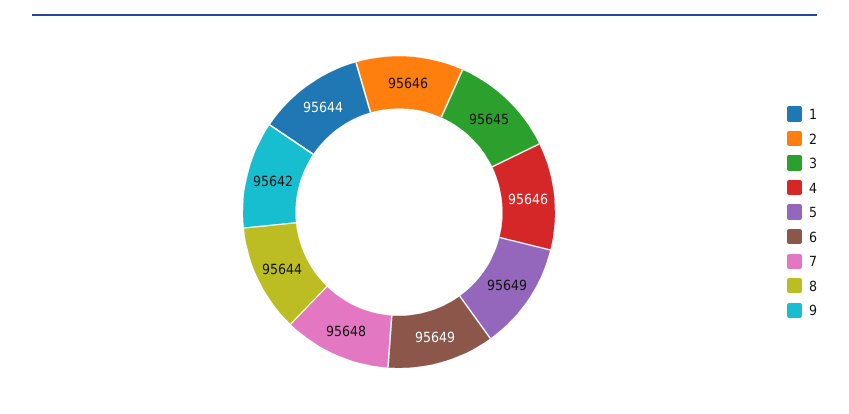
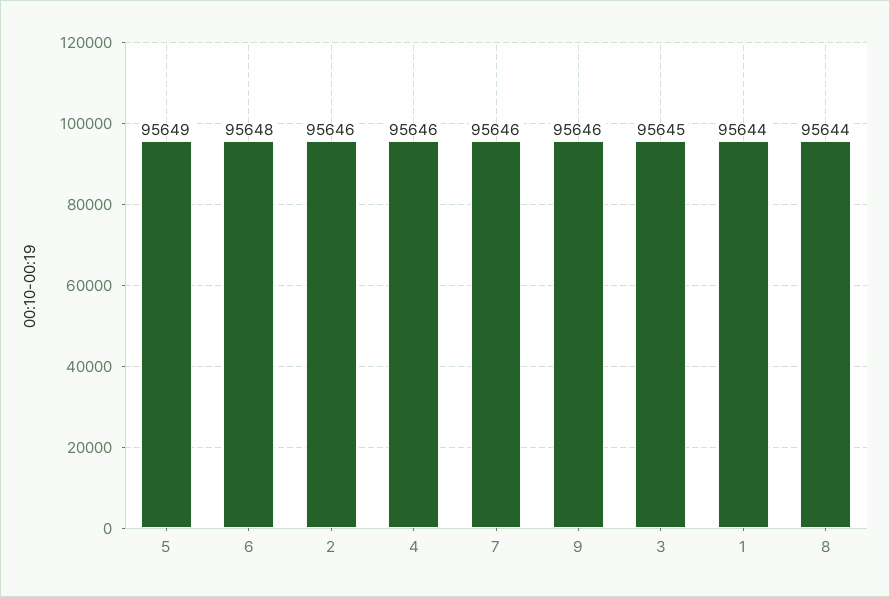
6: 95649 -> 95648
7: 95648 -> 95646
9: 95642 -> 95646

